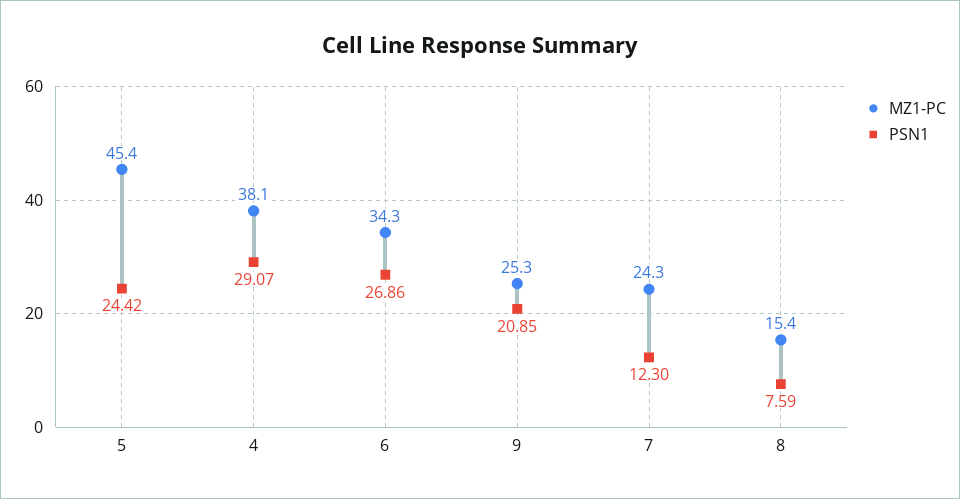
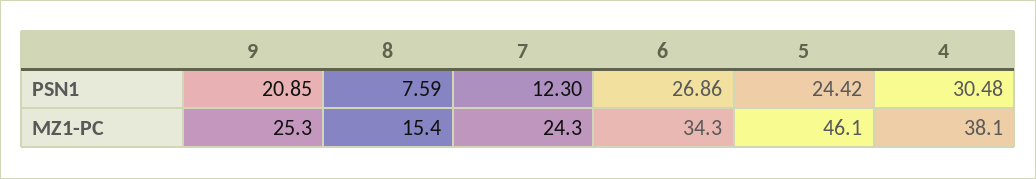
MZ1-PC, 5: 45.4 -> 46.1
PSN1, 4: 29.07 -> 30.48

